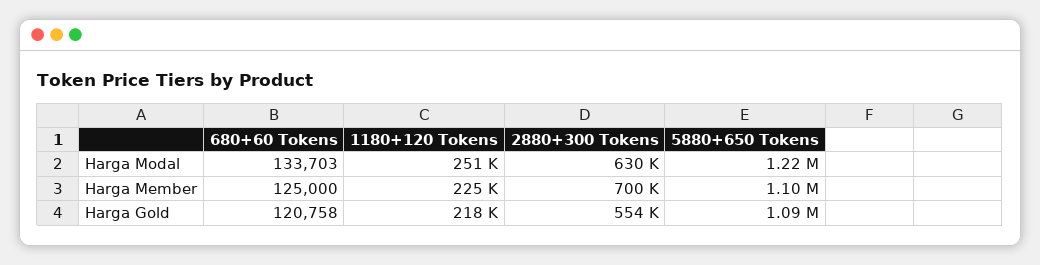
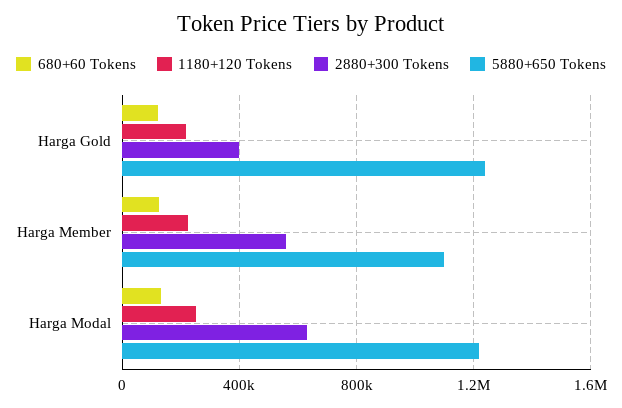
2880+300 Tokens, Harga Member: 700000 -> 550000
2880+300 Tokens, Harga Gold: 554000 -> 400000
5880+650 Tokens, Harga Gold: 1090000 -> 1250000

